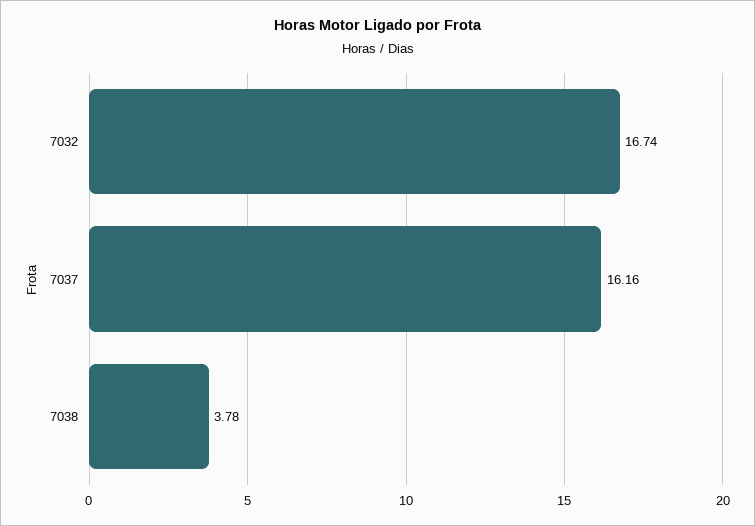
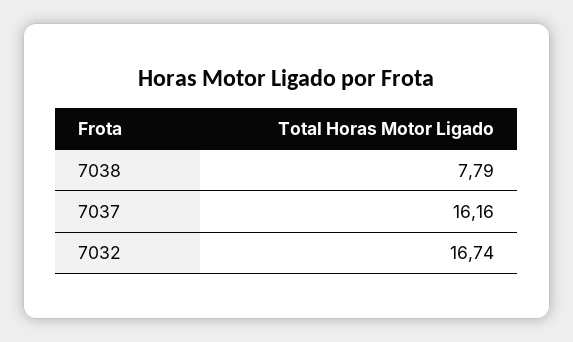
7038: 3.78 -> 7.79

